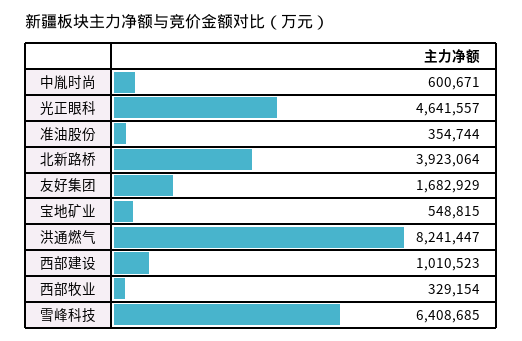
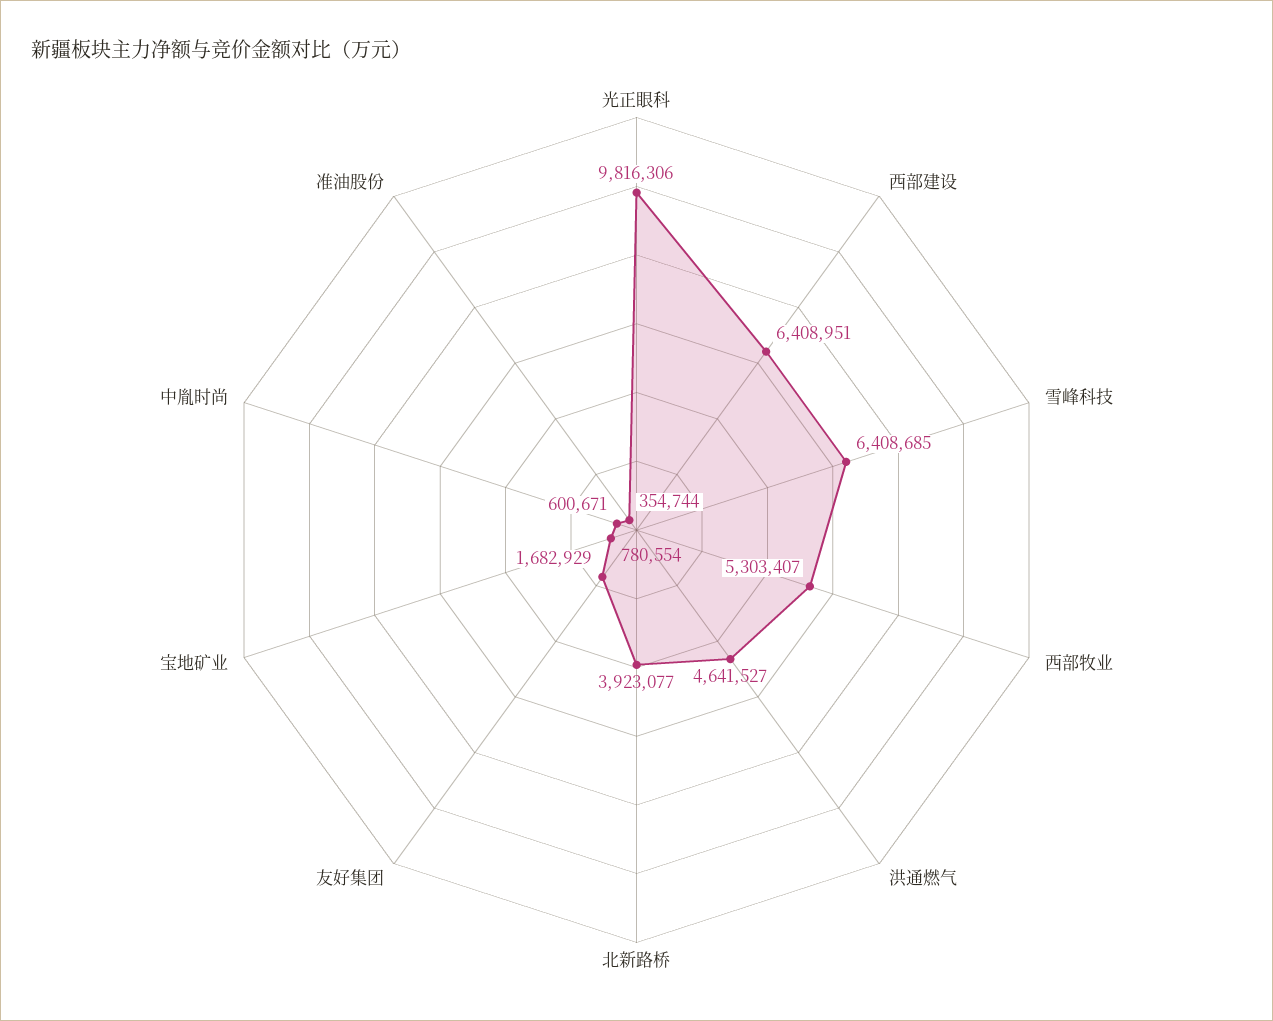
光正眼科: 4641557 -> 9816306
北新路桥: 3923064 -> 3923077
宝地矿业: 548815 -> 780554
洪通燃气: 8241447 -> 4641527
西部建设: 1010523 -> 6408951
西部牧业: 329154 -> 5303407

